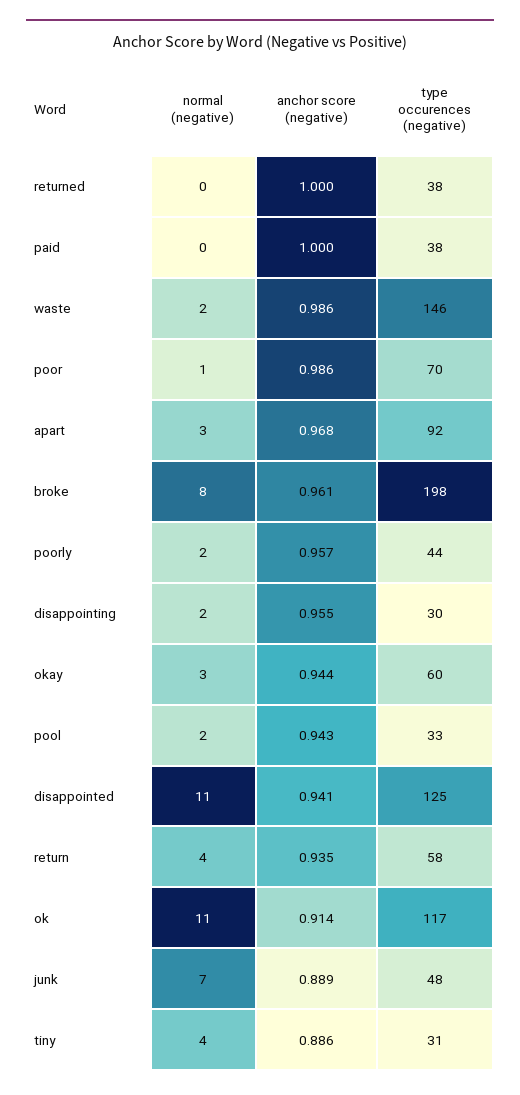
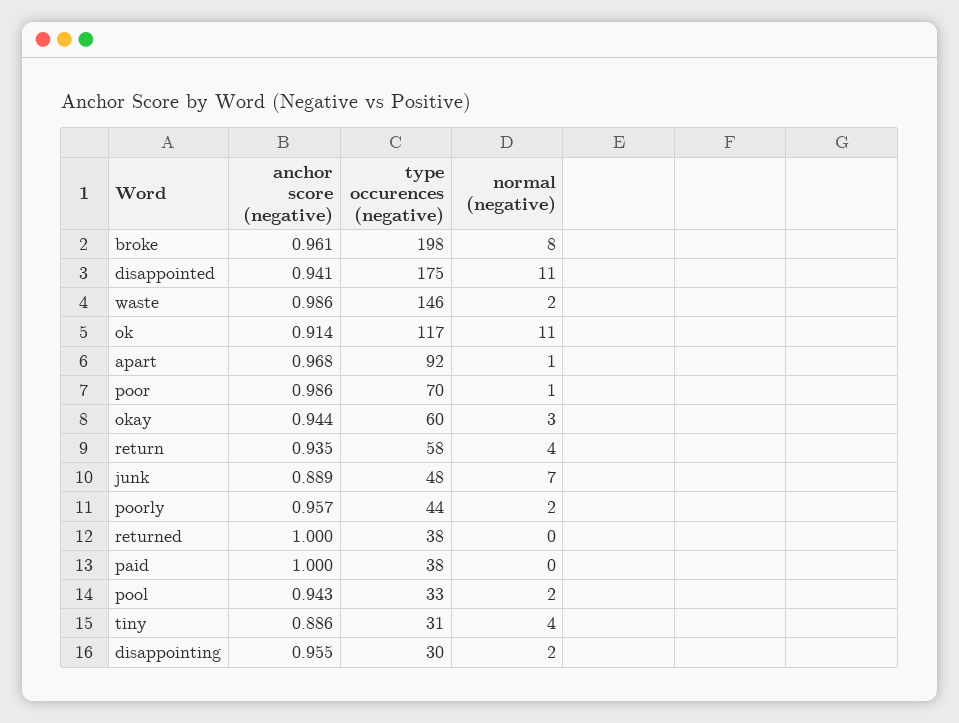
normal (negative), apart: 3 -> 1
type occurences (negative), disappointed: 125 -> 175

